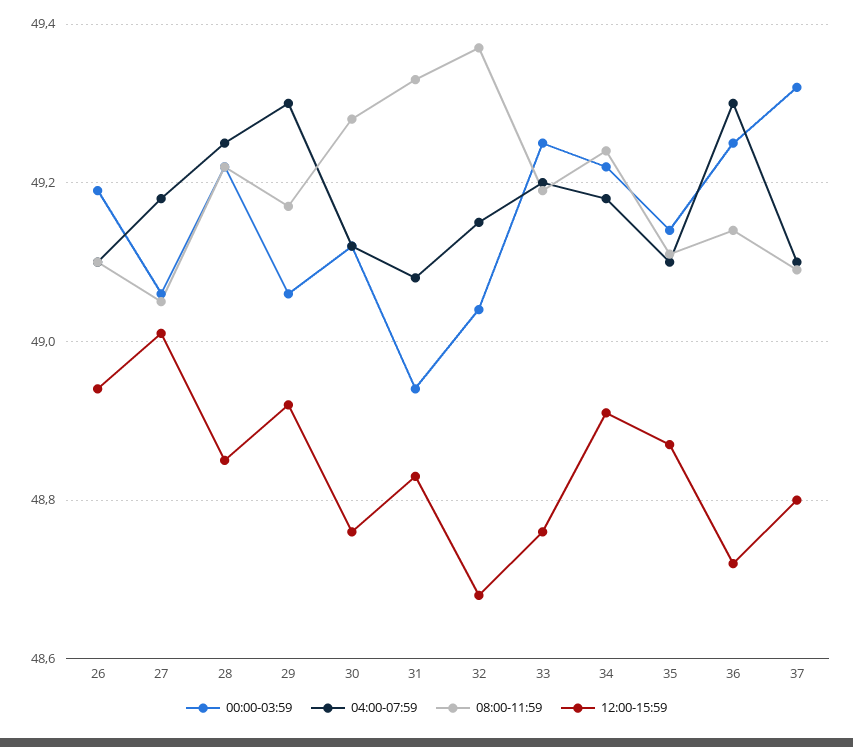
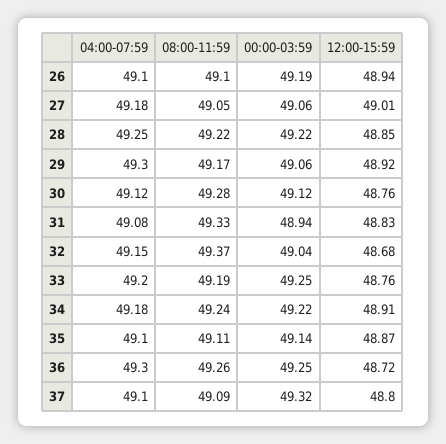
08:00-11:59, 36: 49.15 -> 49.26

